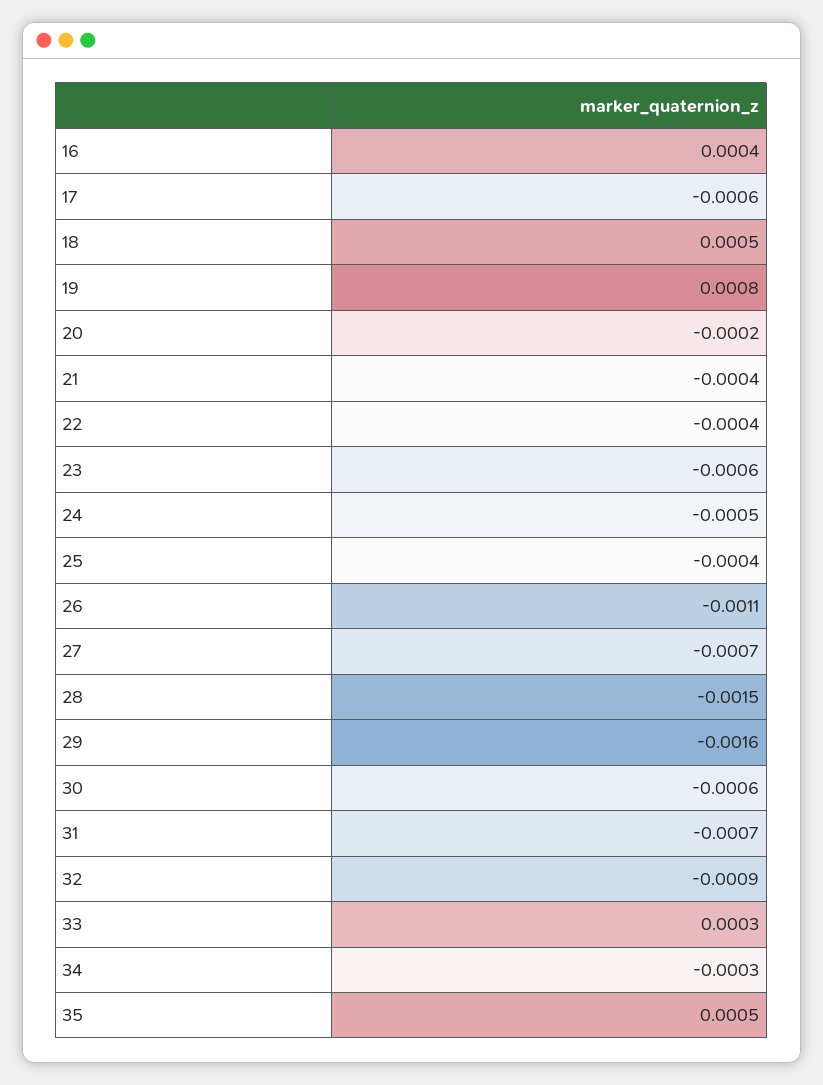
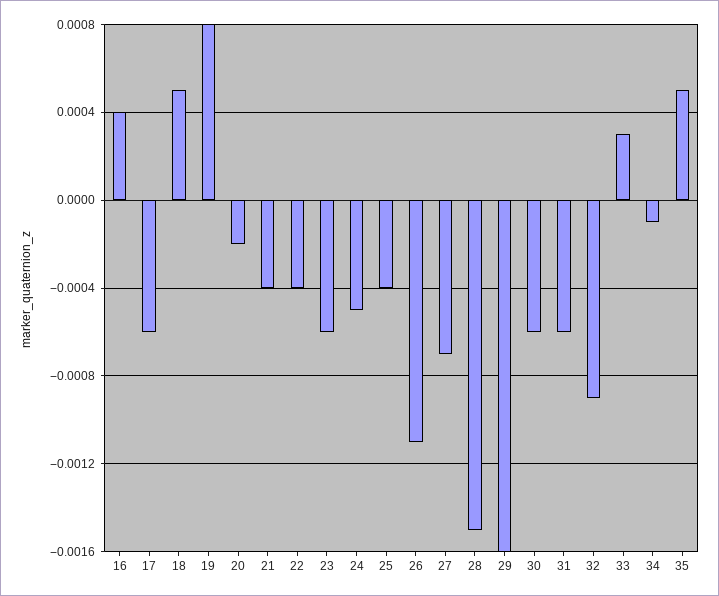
31: -0.0007 -> -0.0006
34: -0.0003 -> -0.0001

